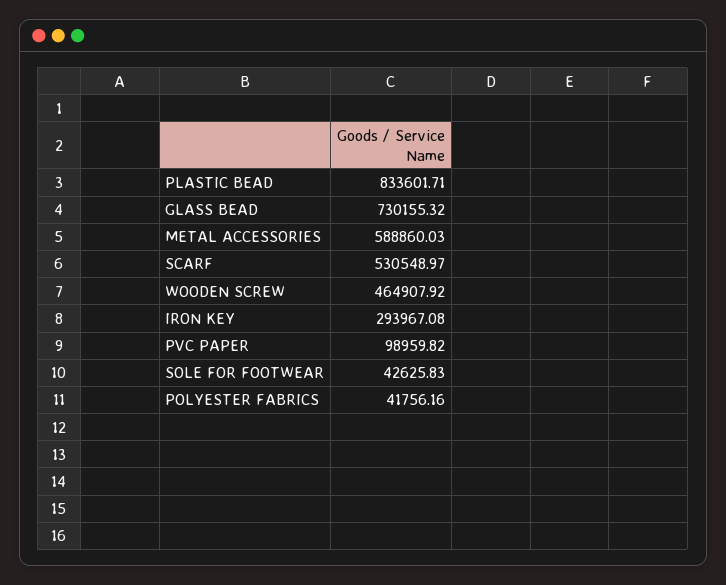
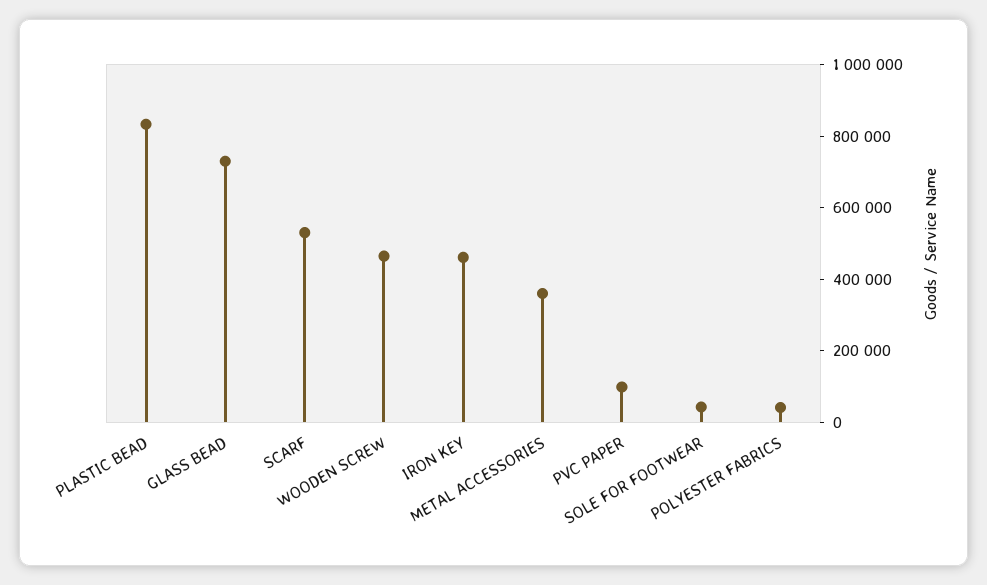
METAL ACCESSORIES: 588860.03 -> 350000
IRON KEY: 293967.08 -> 450000

